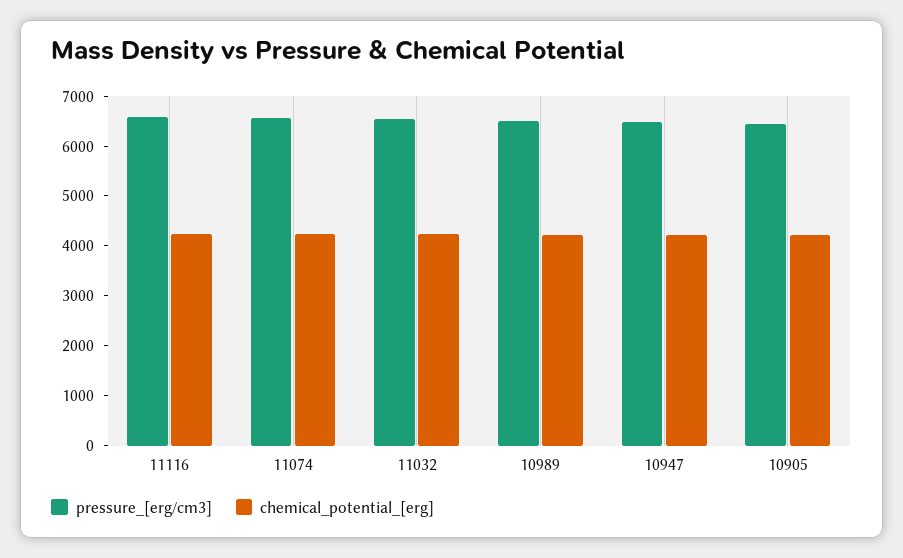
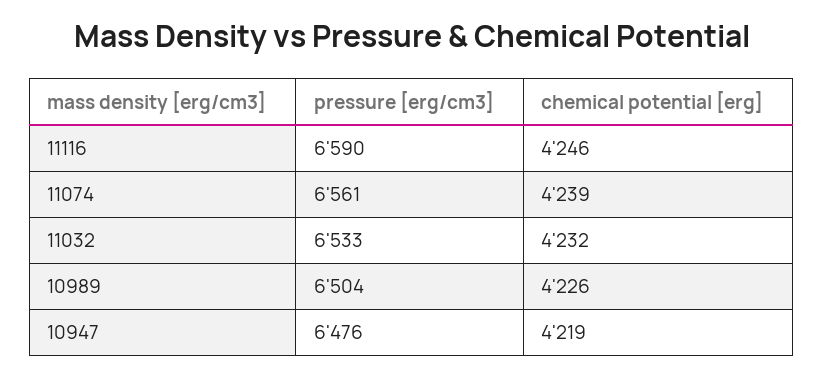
pressure_[erg/cm3], 10905: 6400 -> none
chemical_potential_[erg], 10905: 4200 -> none

